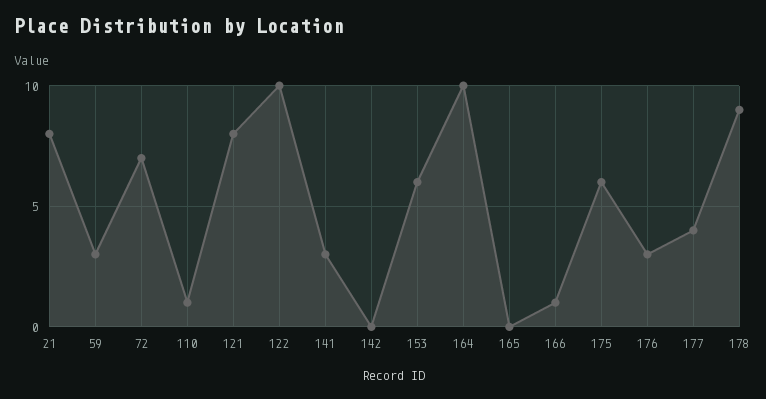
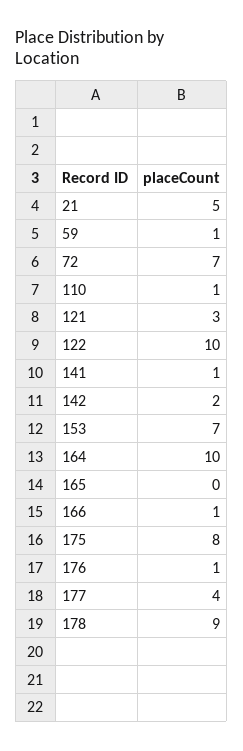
21: 8 -> 5
59: 3 -> 1
121: 8 -> 3
141: 3 -> 1
142: 0 -> 2
153: 6 -> 7
175: 6 -> 8
176: 3 -> 1

